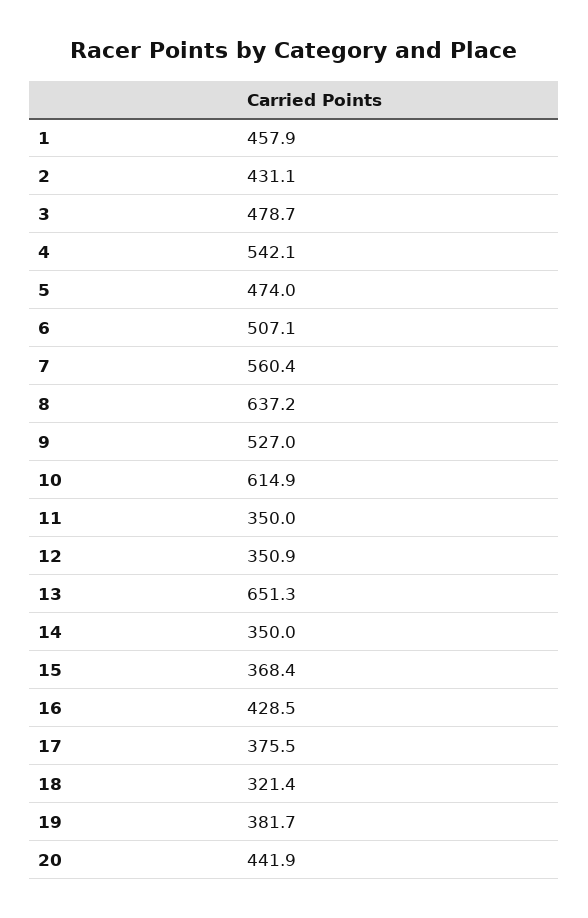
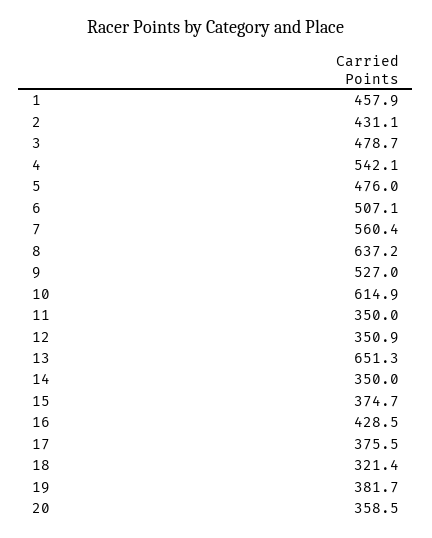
5: 474 -> 476
15: 368.4 -> 374.7
20: 441.9 -> 358.5

